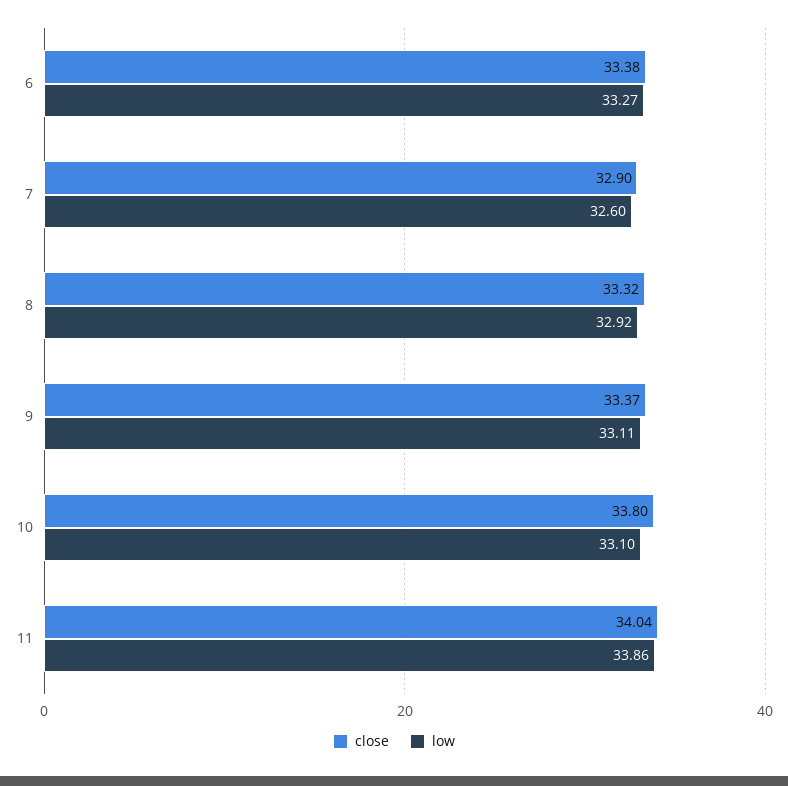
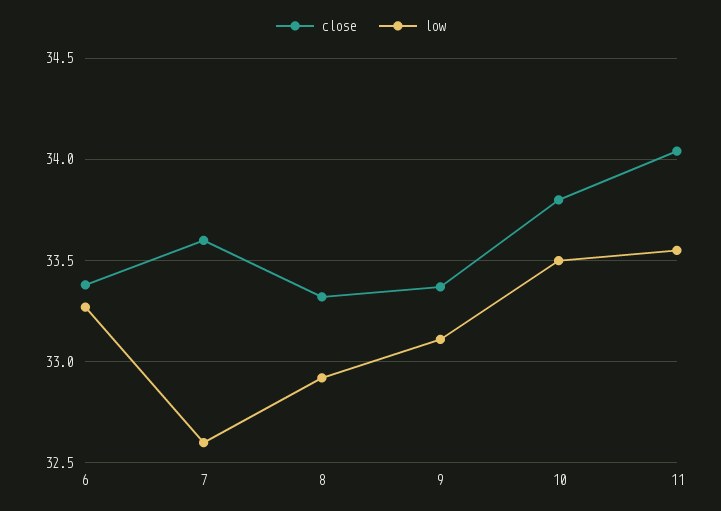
close, 7: 32.9 -> 33.6
low, 10: 33.1 -> 33.5
low, 11: 33.86 -> 33.55

